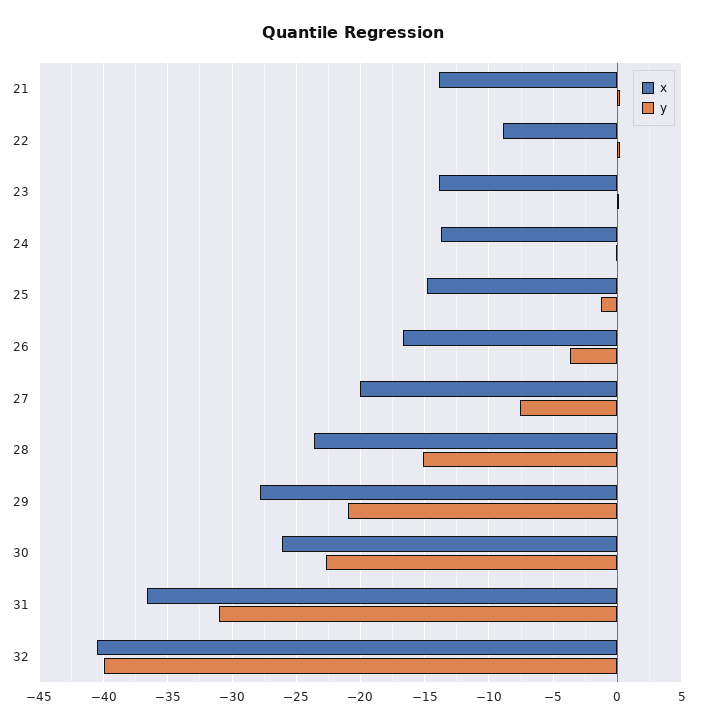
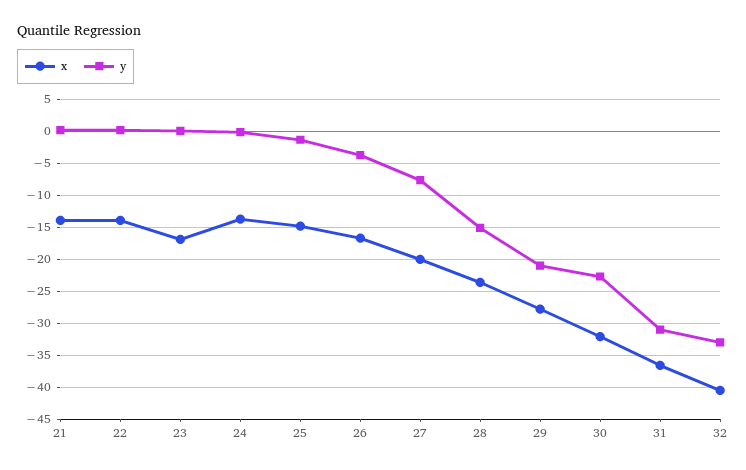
x, 22: -9 -> -14
x, 23: -14 -> -17
x, 30: -26 -> -32
y, 32: -40 -> -33

